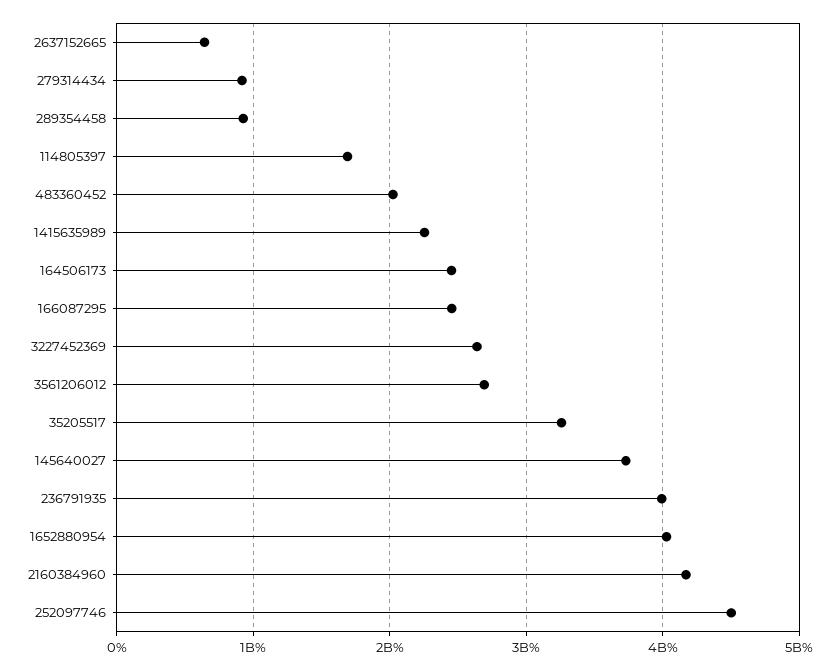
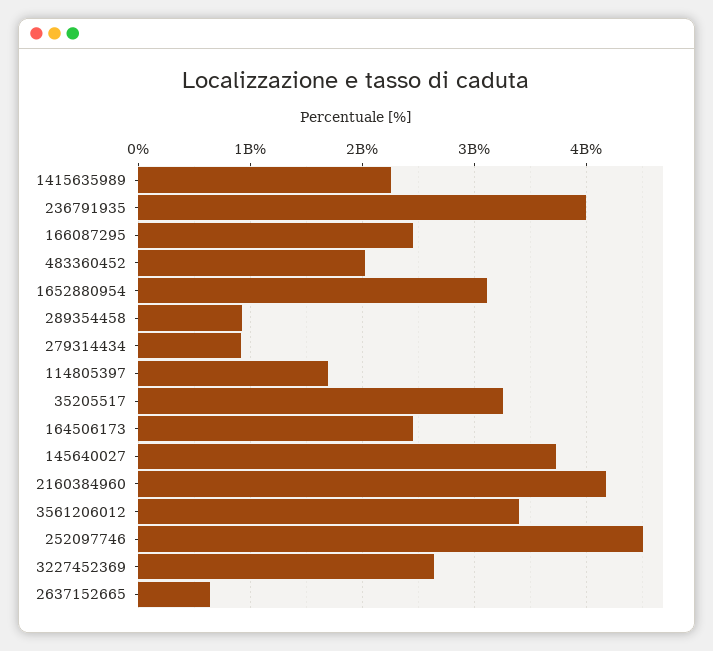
3561206012: 2700000000 -> 3400000000
1652880954: 4000000000 -> 3100000000

